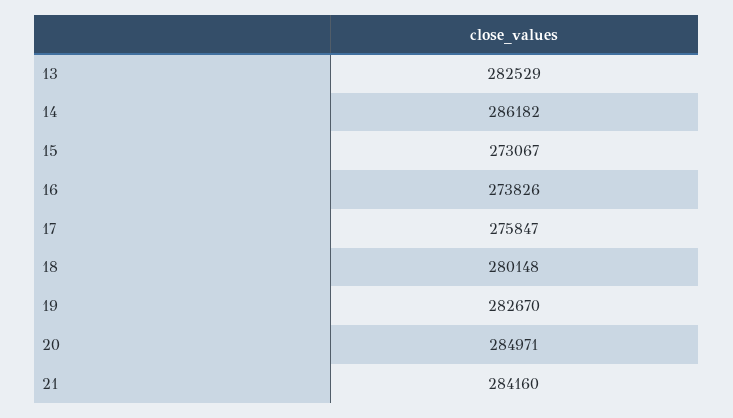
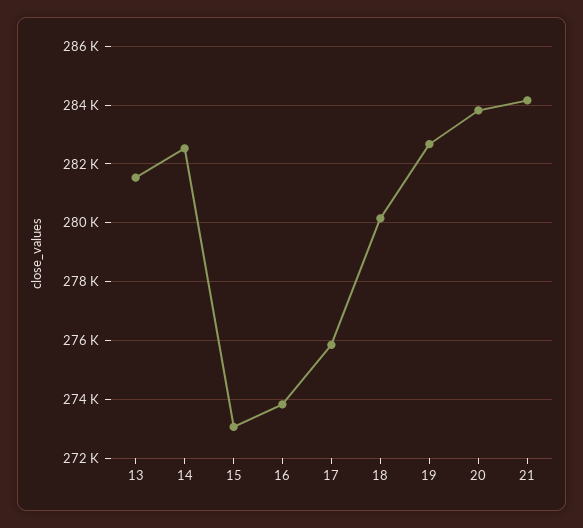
13: 282529 -> 281500
14: 286182 -> 282500
20: 284971 -> 283750

